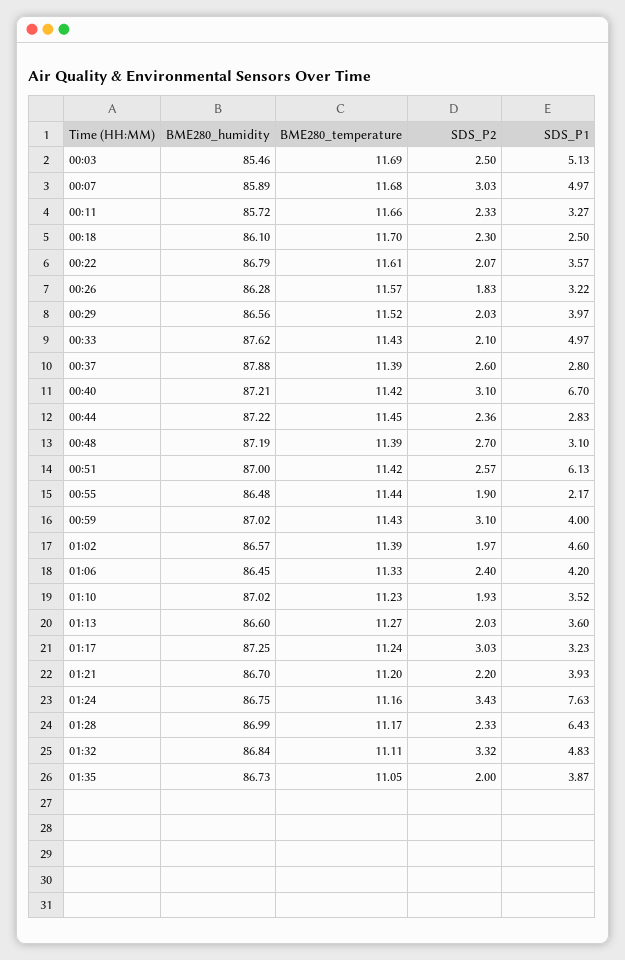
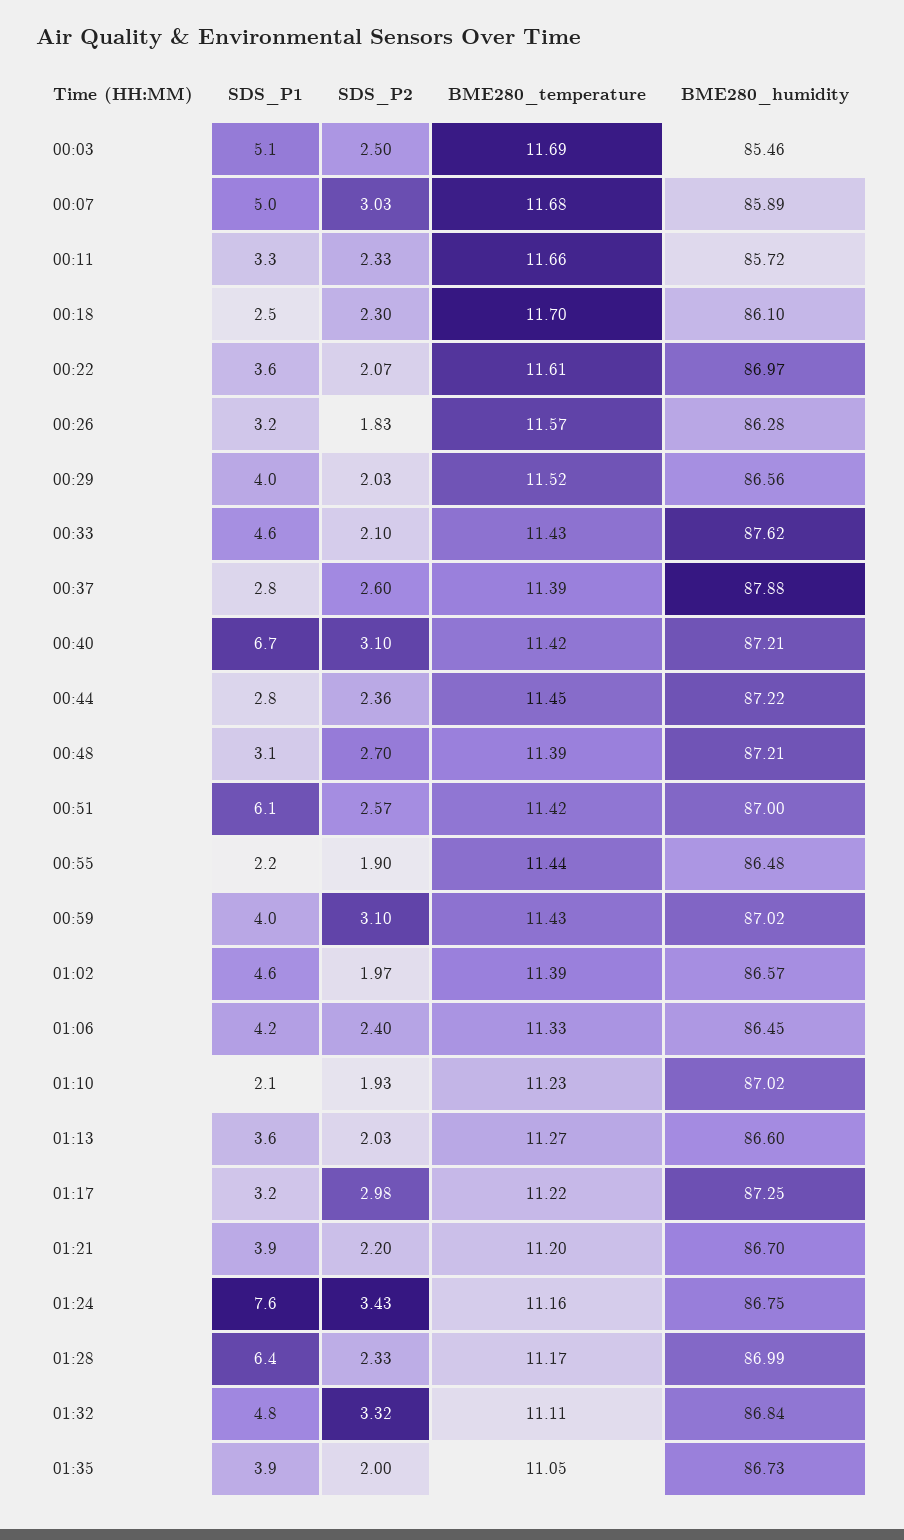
BME280_humidity, 00:22: 86.79 -> 86.97
SDS_P1, 00:33: 4.97 -> 4.6
BME280_humidity, 00:48: 87.19 -> 87.21
SDS_P1, 01:10: 3.52 -> 2.1
BME280_temperature, 01:17: 11.24 -> 11.22
SDS_P2, 01:17: 3.03 -> 2.98

